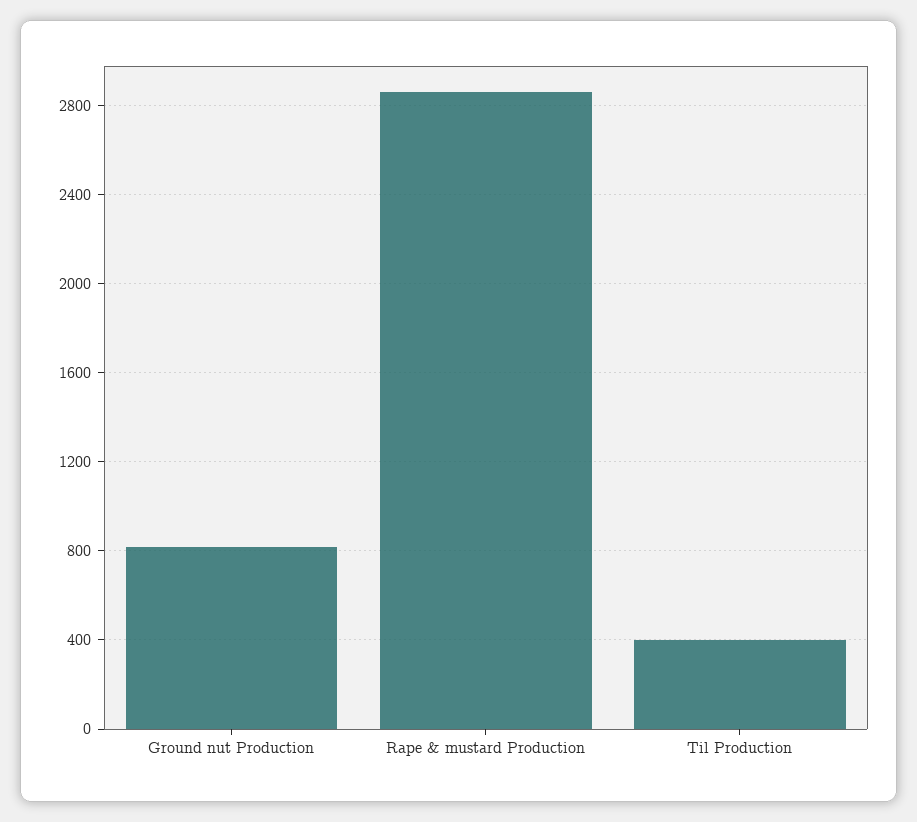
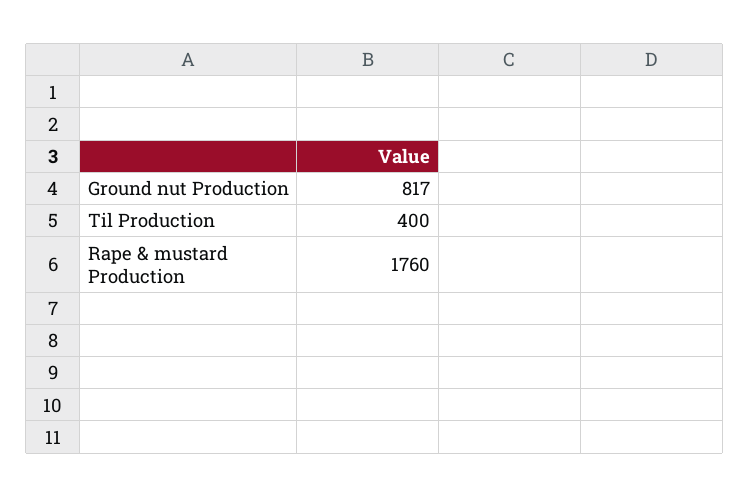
Rape & mustard Production: 2850 -> 1760

